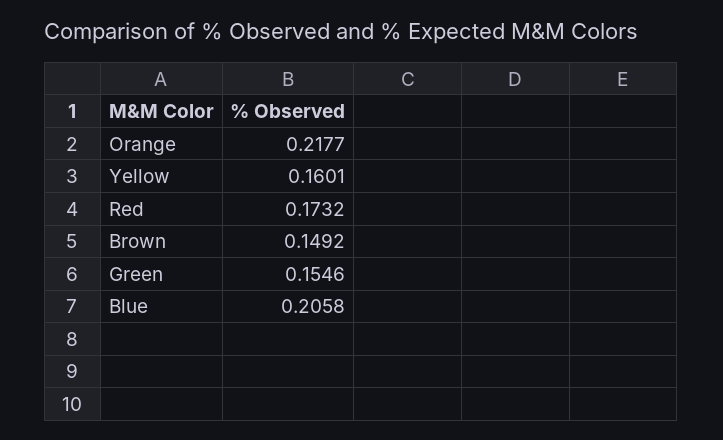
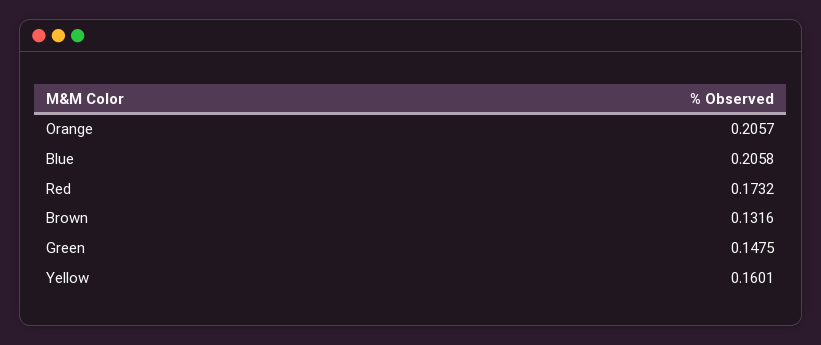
Orange: 0.2177 -> 0.2057
Brown: 0.1492 -> 0.1316
Green: 0.1546 -> 0.1475

